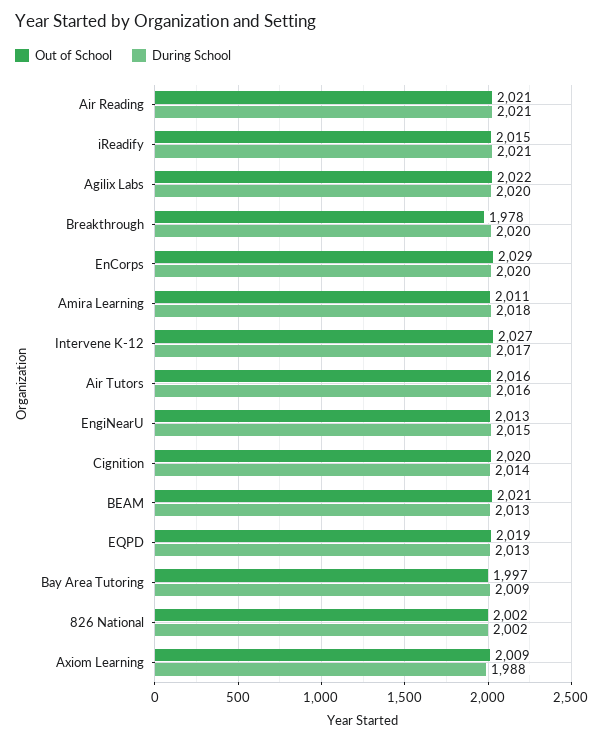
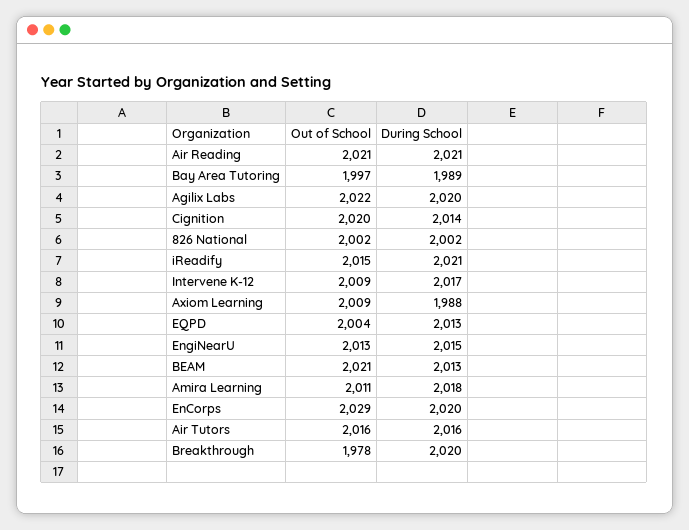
Out of School, Intervene K-12: 2027 -> 2009
Out of School, EQPD: 2019 -> 2004
During School, Bay Area Tutoring: 2009 -> 1989

